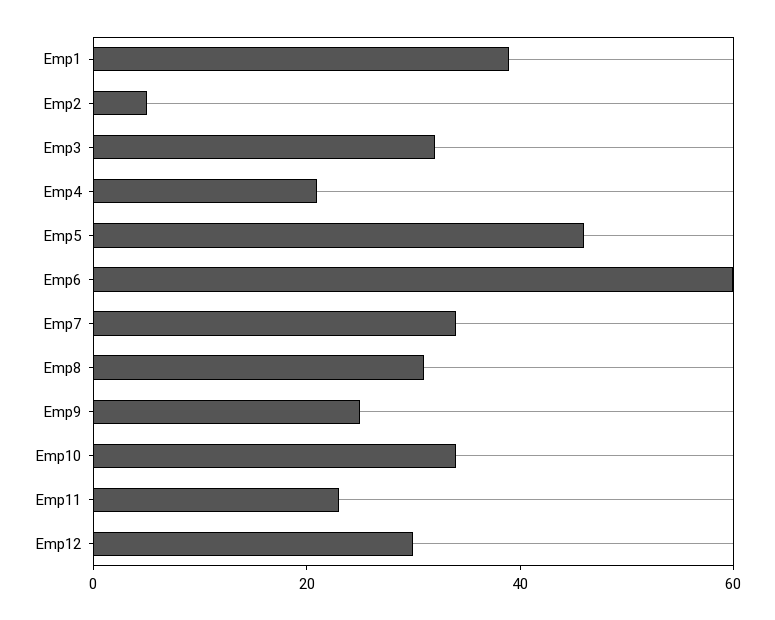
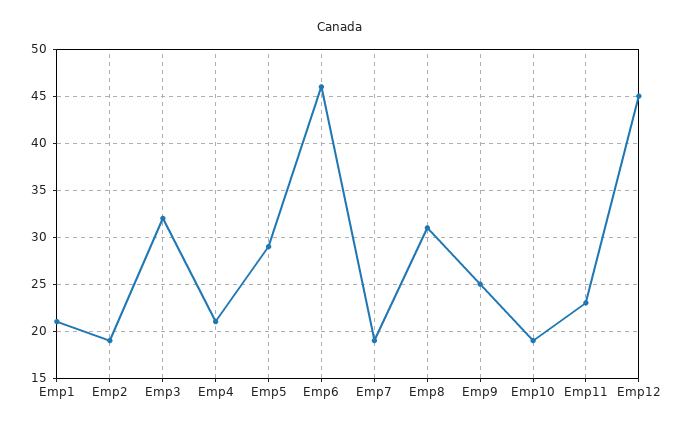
Emp1: 40 -> 21
Emp2: 5 -> 19
Emp5: 45 -> 29
Emp6: 60 -> 46
Emp7: 35 -> 19
Emp10: 35 -> 19
Emp12: 30 -> 45

